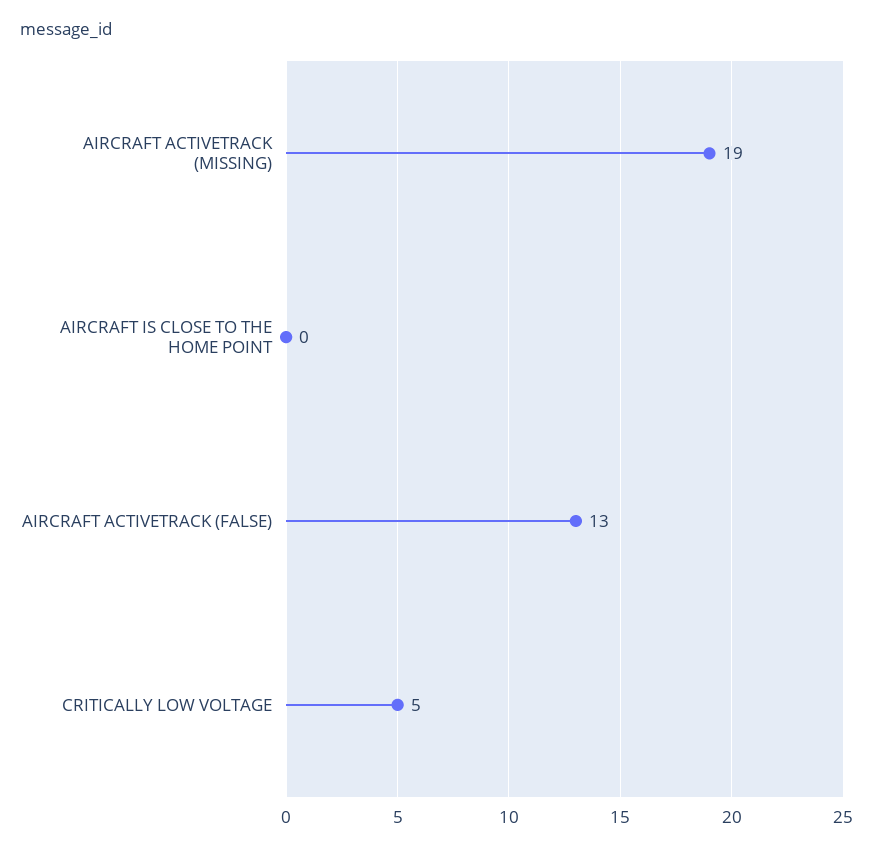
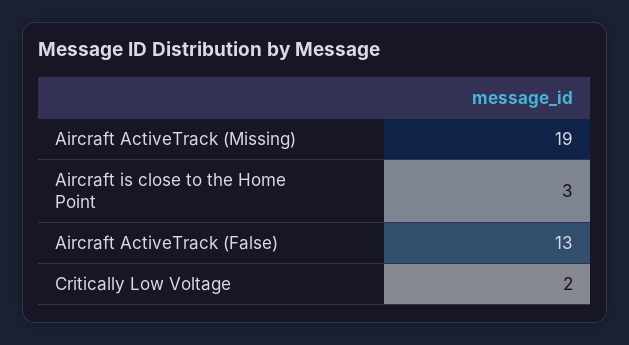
AIRCRAFT IS CLOSE TO THE HOME POINT: 0 -> 3
CRITICALLY LOW VOLTAGE: 5 -> 2

